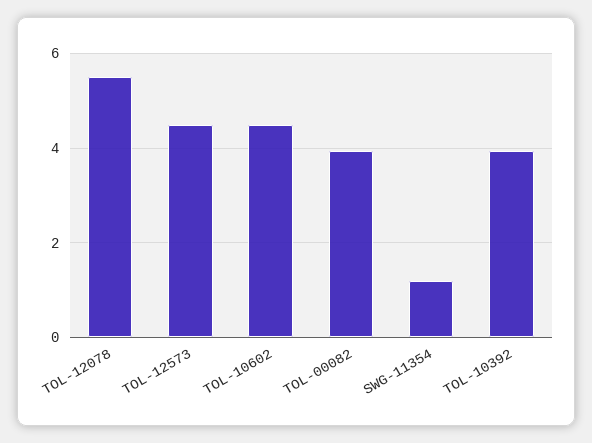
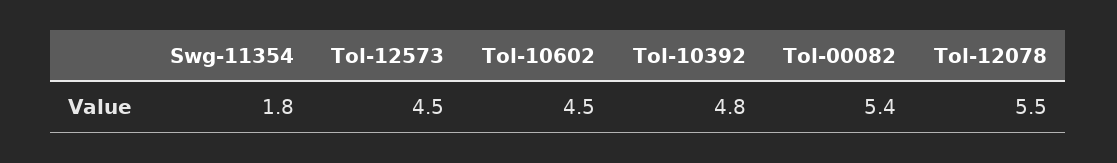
TOL-00082: 4 -> 5.4
SWG-11354: 1.2 -> 1.8
TOL-10392: 4 -> 4.8

